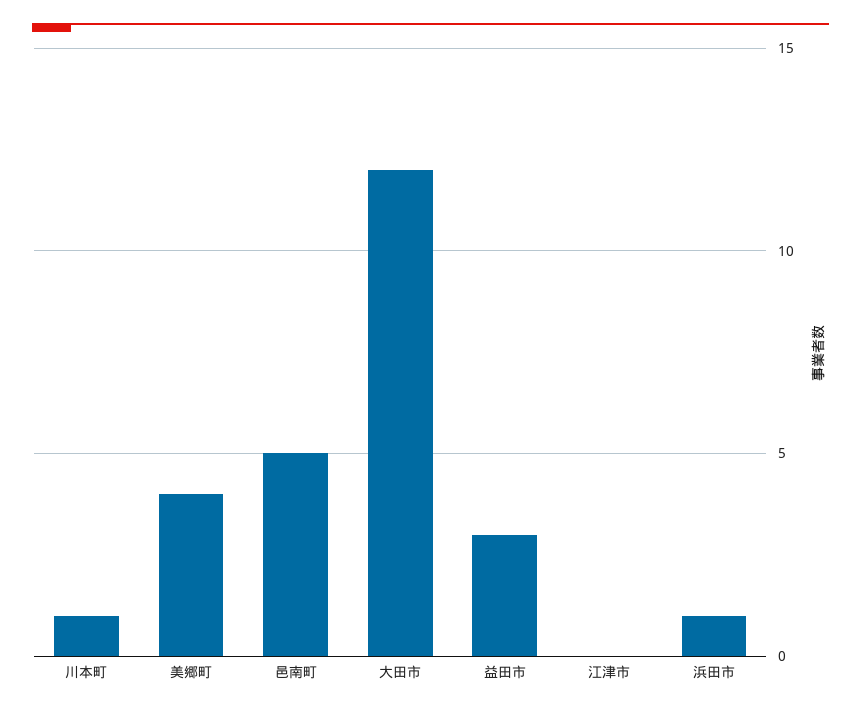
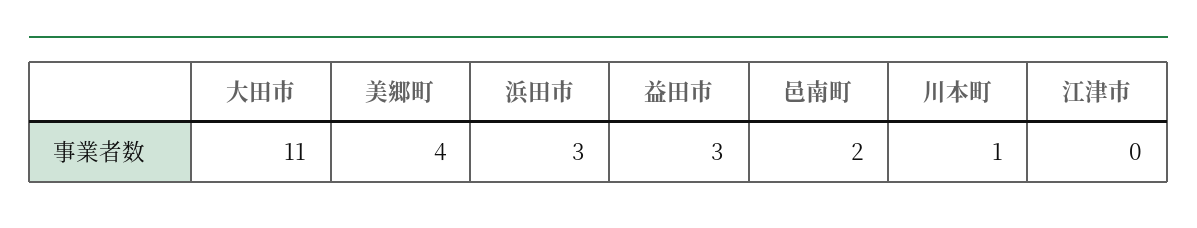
邑南町: 5 -> 2
大田市: 12 -> 11
浜田市: 1 -> 3

